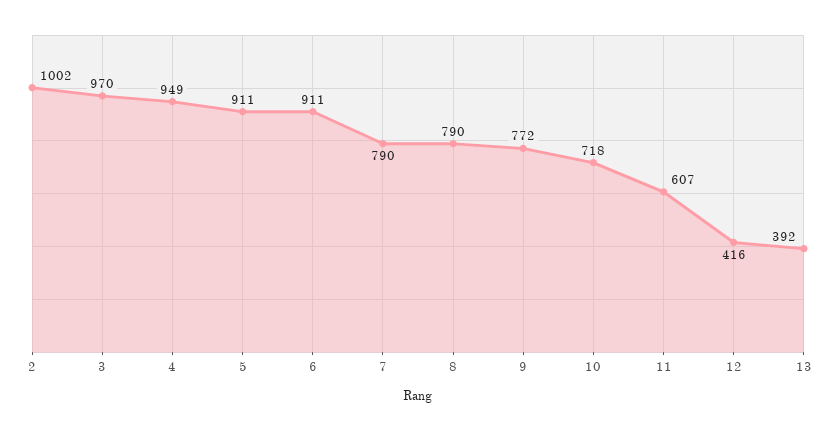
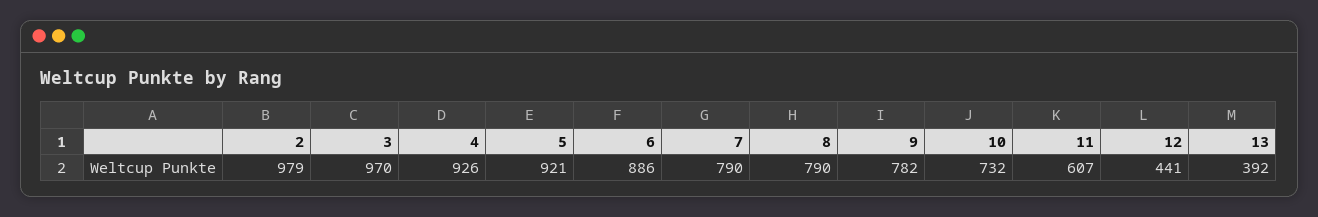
2: 1002 -> 979
4: 949 -> 926
5: 911 -> 921
6: 911 -> 886
9: 772 -> 782
10: 718 -> 732
12: 416 -> 441

